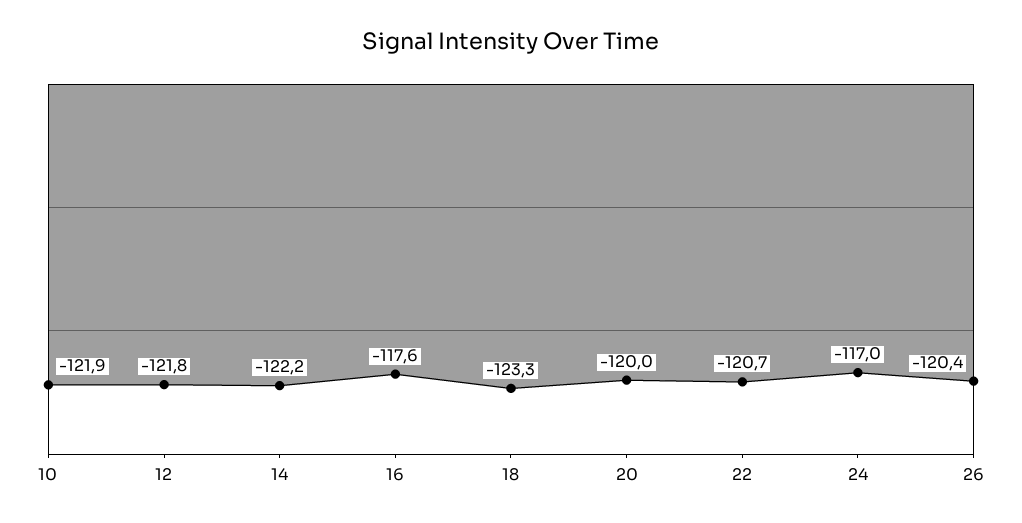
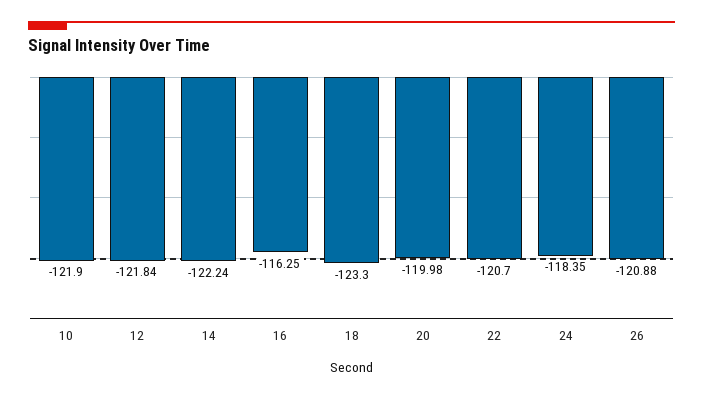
16: -117.6 -> -116.25
24: -117 -> -118.35
26: -120.4 -> -120.88

